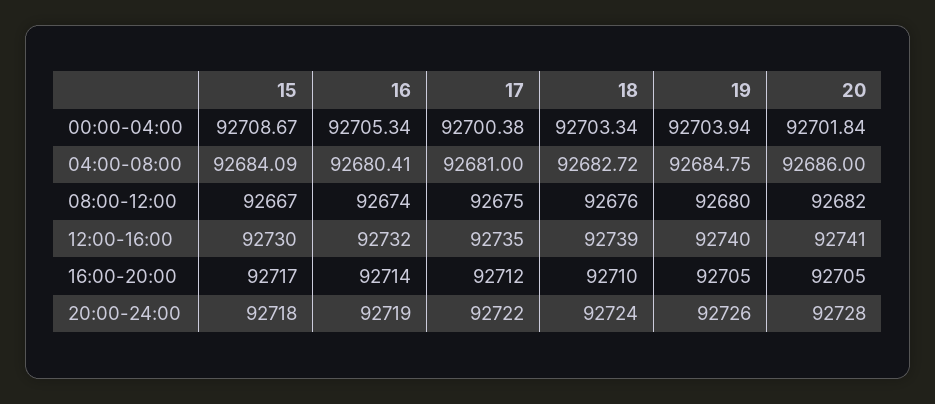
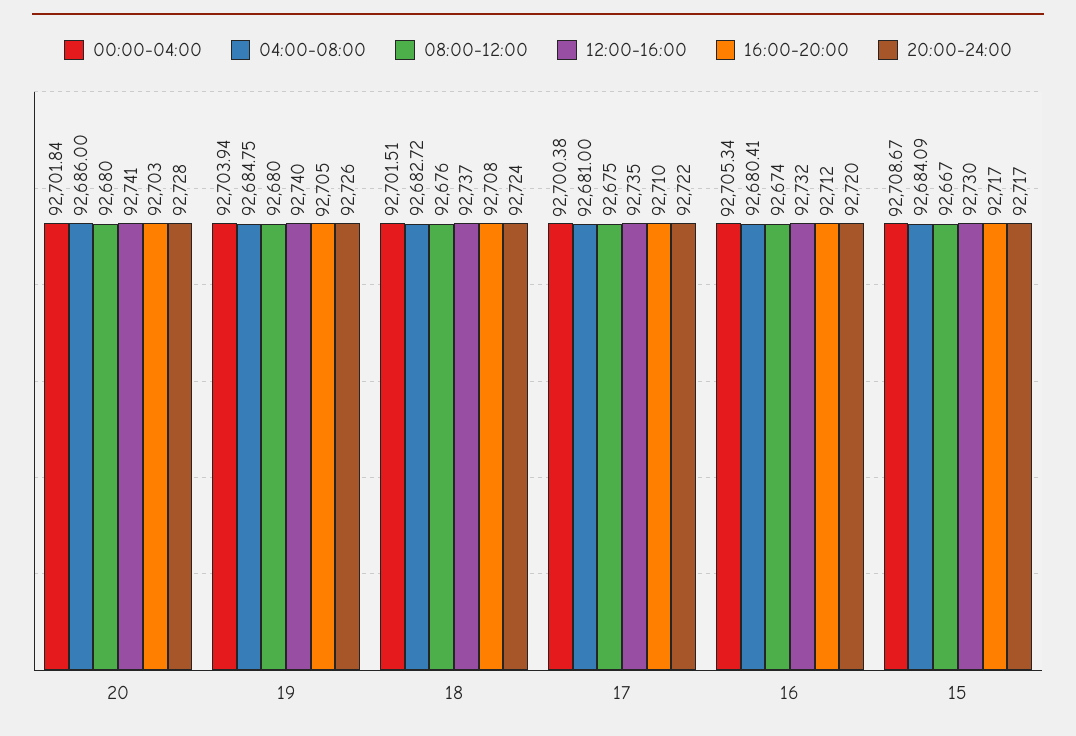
00:00-04:00, 18: 92703.34 -> 92701.51
08:00-12:00, 20: 92682 -> 92680
12:00-16:00, 18: 92739 -> 92737
16:00-20:00, 16: 92714 -> 92712
16:00-20:00, 17: 92712 -> 92710
16:00-20:00, 18: 92710 -> 92708
16:00-20:00, 20: 92705 -> 92703
20:00-24:00, 15: 92718 -> 92717
20:00-24:00, 16: 92719 -> 92720

